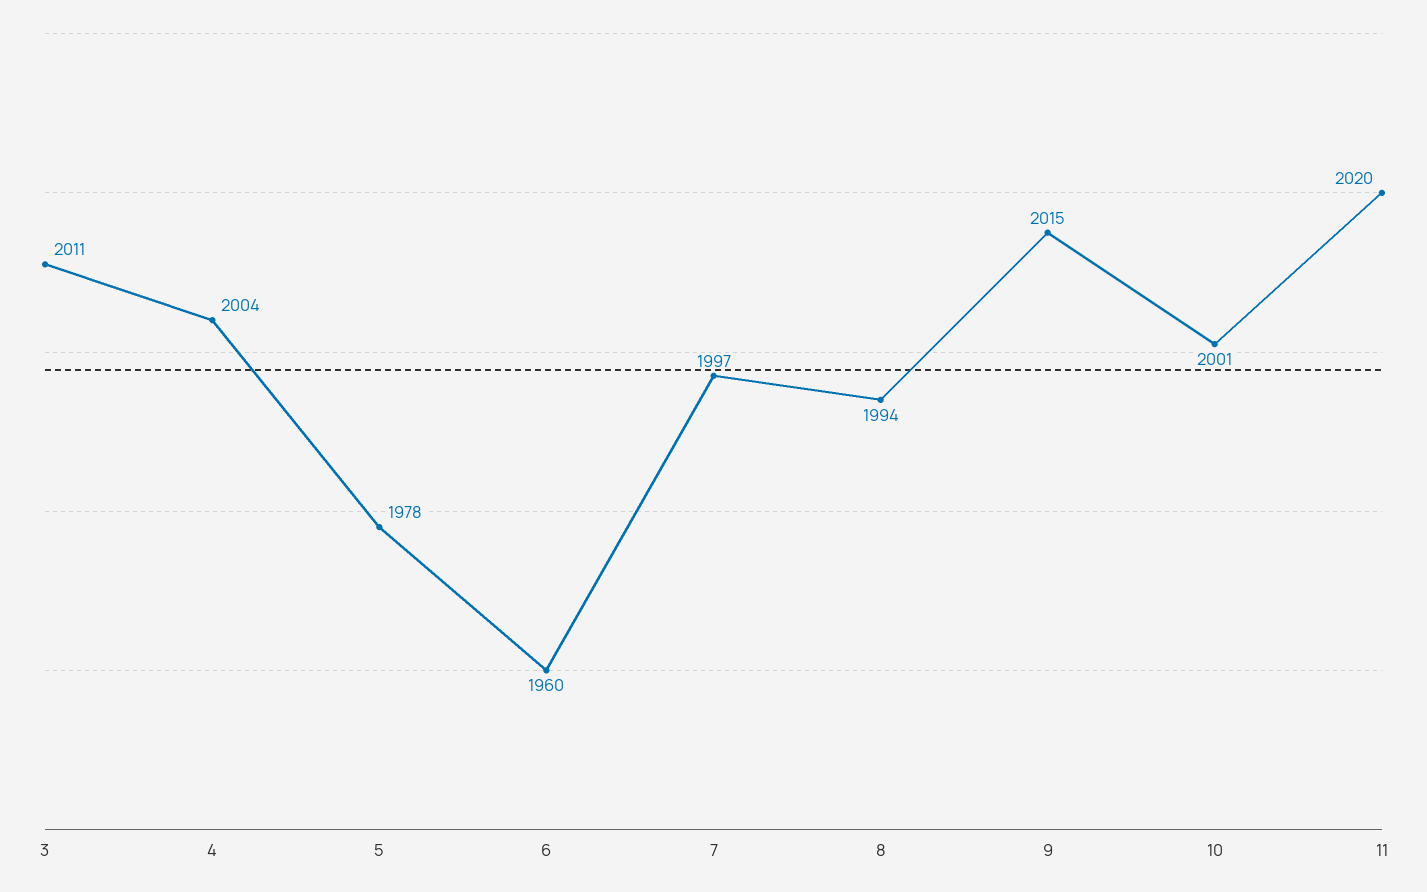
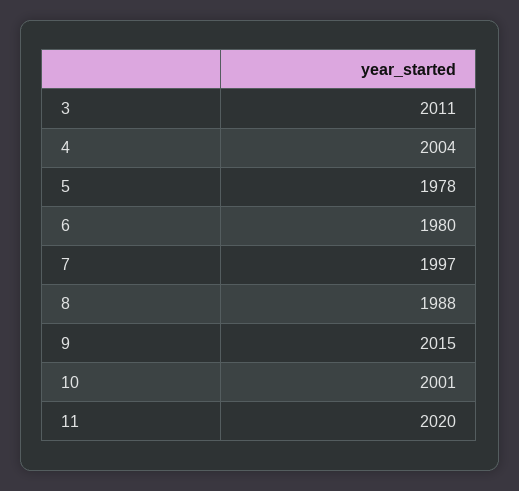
6: 1960 -> 1980
8: 1994 -> 1988

